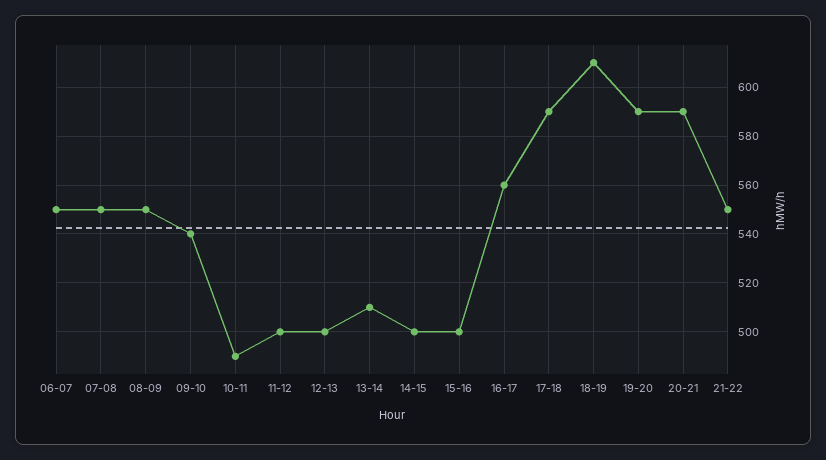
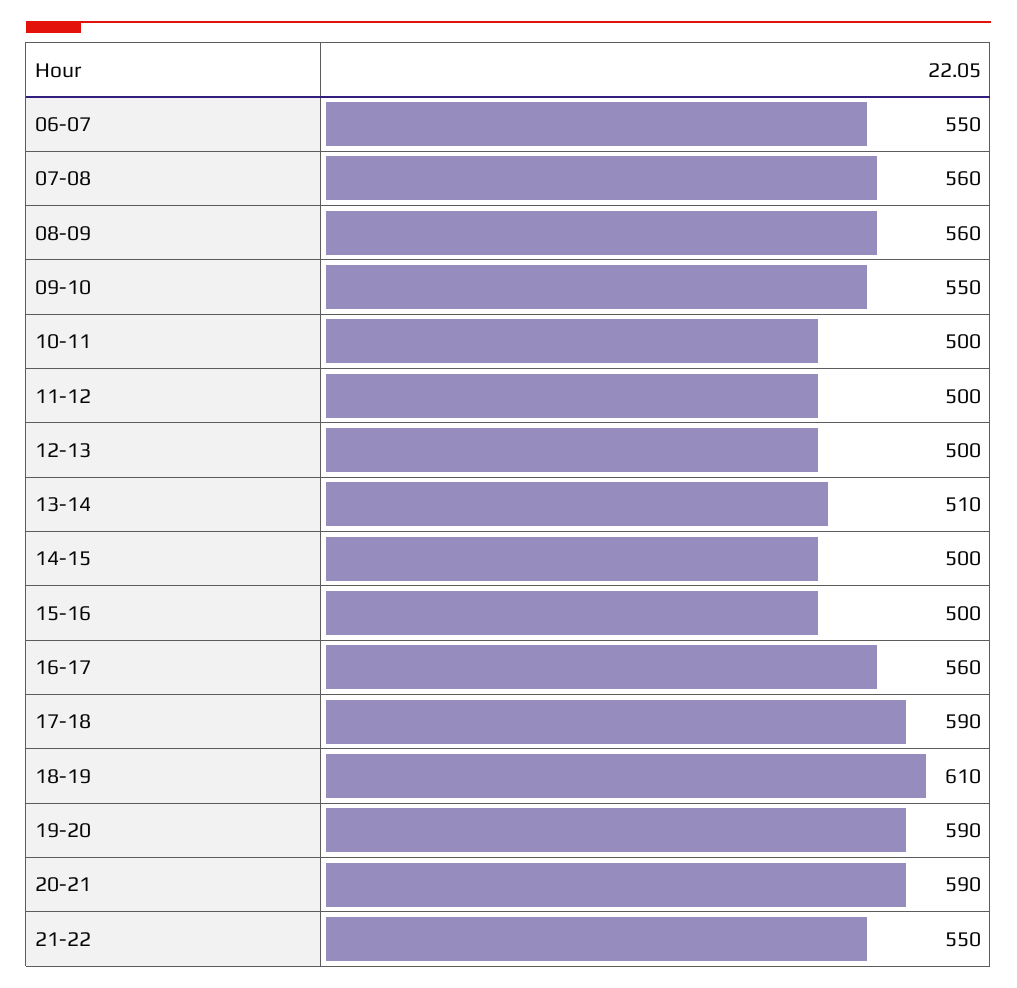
07-08: 550 -> 560
08-09: 550 -> 560
09-10: 540 -> 550
10-11: 490 -> 500

